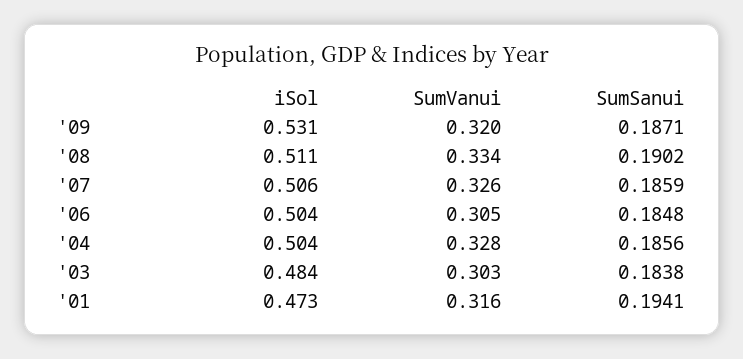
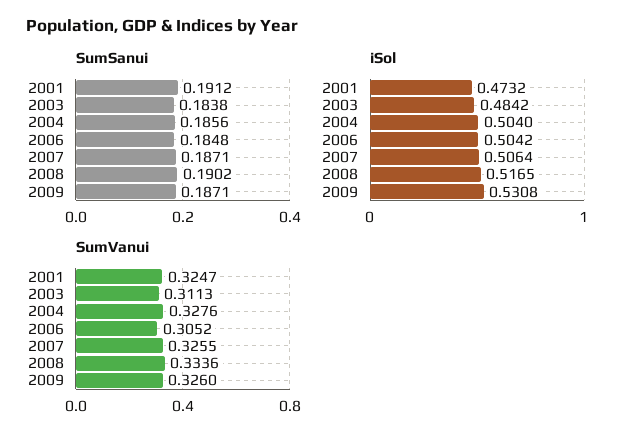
SumVanui, '09: 0.32 -> 0.326
iSol, '08: 0.511 -> 0.5165
SumSanui, '07: 0.1859 -> 0.1871
SumVanui, '03: 0.303 -> 0.3113
SumVanui, '01: 0.316 -> 0.3247
SumSanui, '01: 0.1941 -> 0.1912

